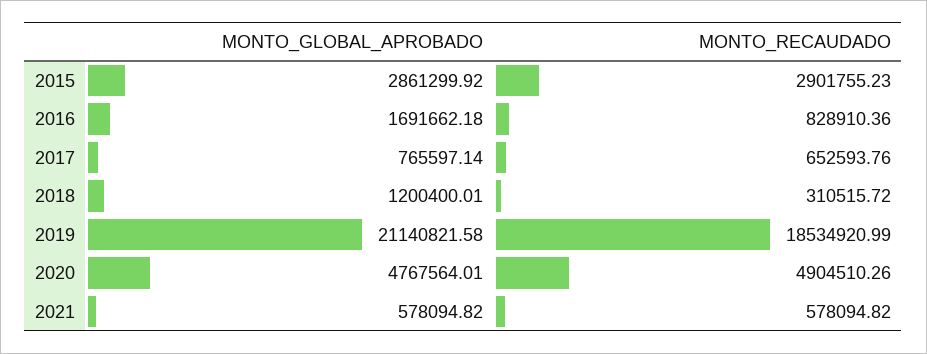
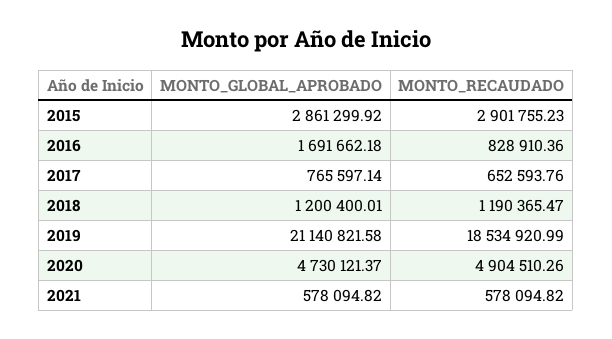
MONTO_RECAUDADO, 2018: 310515.72 -> 1190365.47
MONTO_GLOBAL_APROBADO, 2020: 4767564.01 -> 4730121.37

